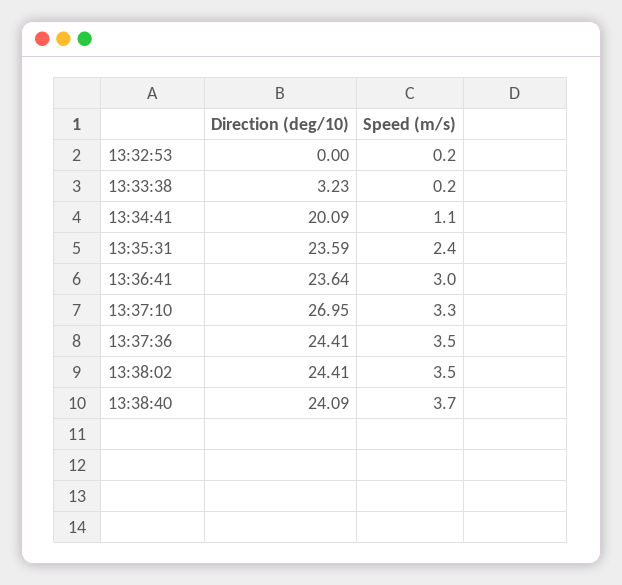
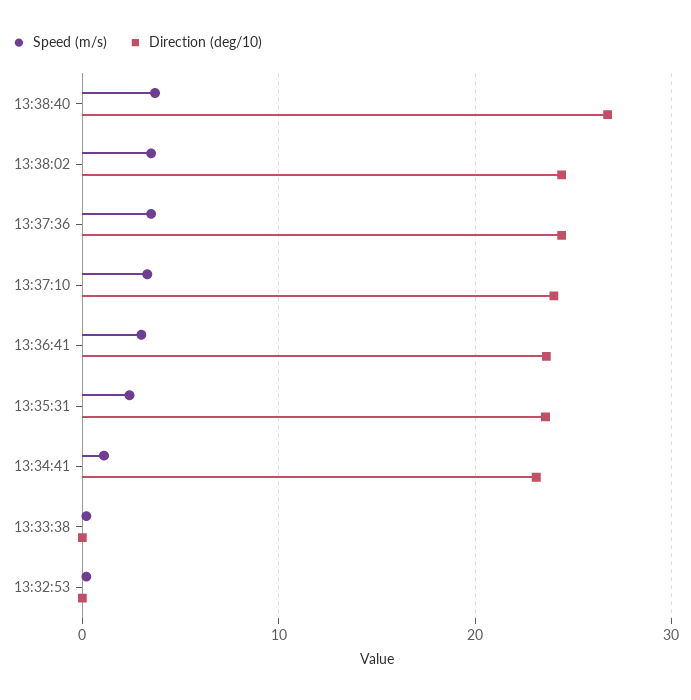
Direction (deg/10), 13:33:38: 3.23 -> 0
Direction (deg/10), 13:34:41: 20.09 -> 23
Direction (deg/10), 13:37:10: 26.95 -> 24
Direction (deg/10), 13:38:40: 24.09 -> 27

